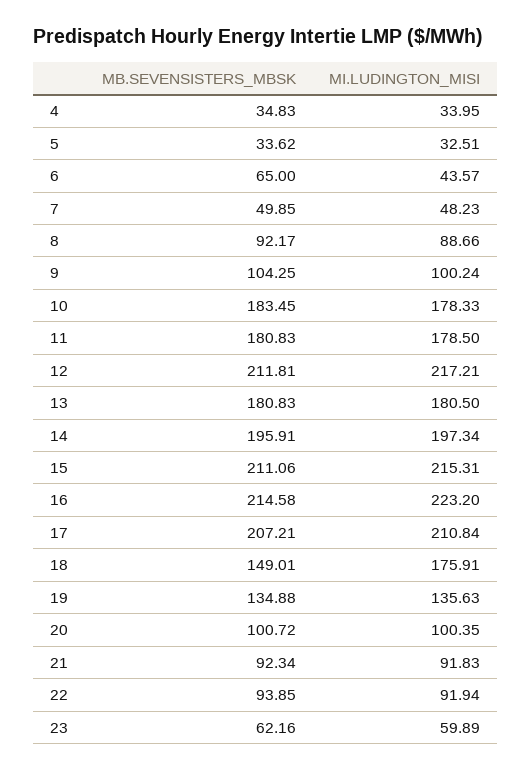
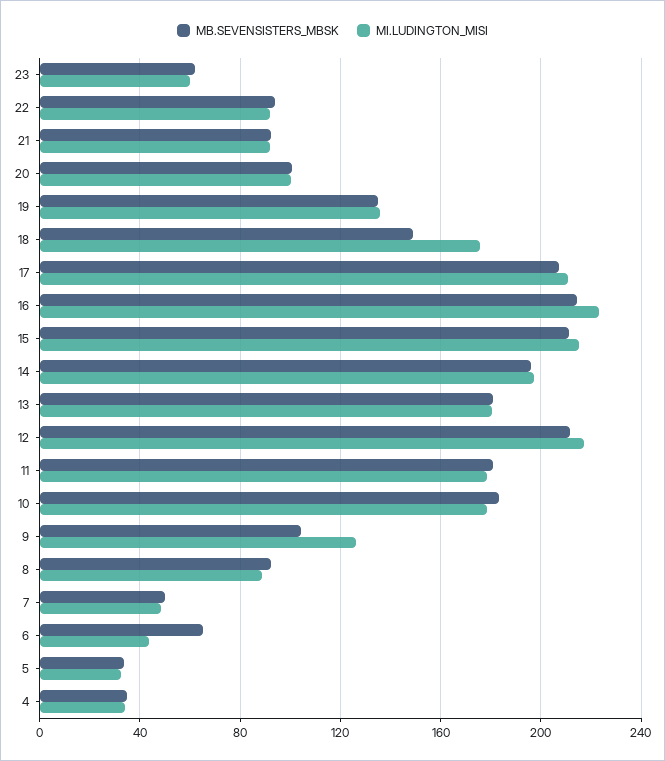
MI.LUDINGTON_MISI, 9: 100.24 -> 125

